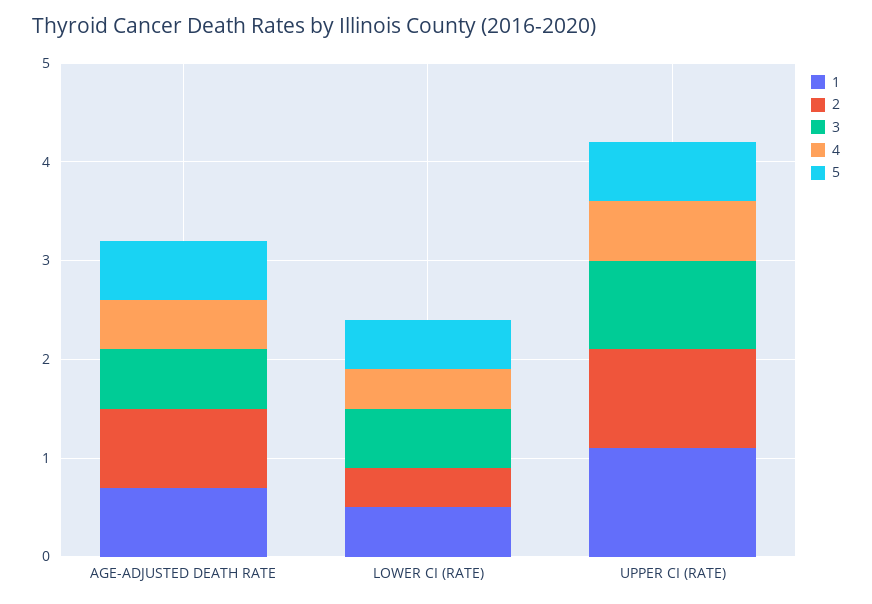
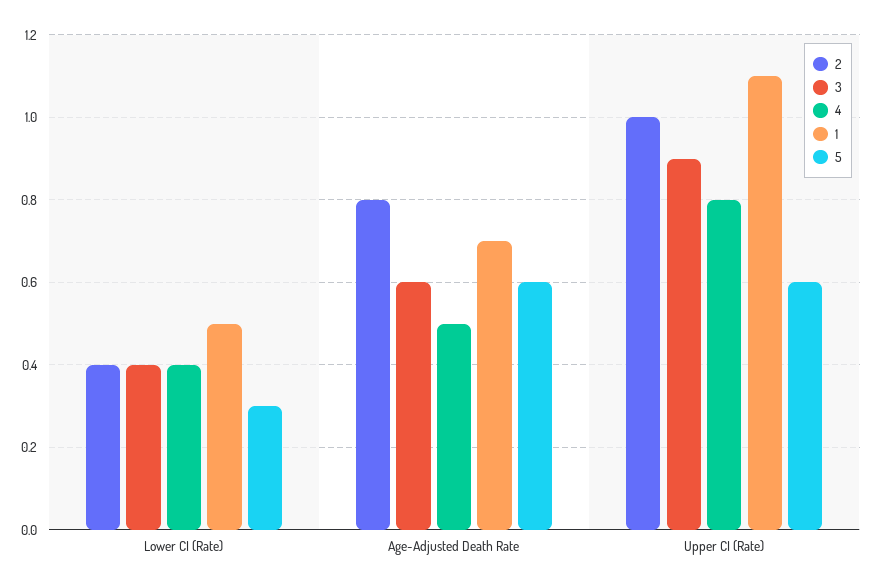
3, LOWER CI (RATE): 0.6 -> 0.4
5, LOWER CI (RATE): 0.5 -> 0.3
4, UPPER CI (RATE): 0.6 -> 0.8

